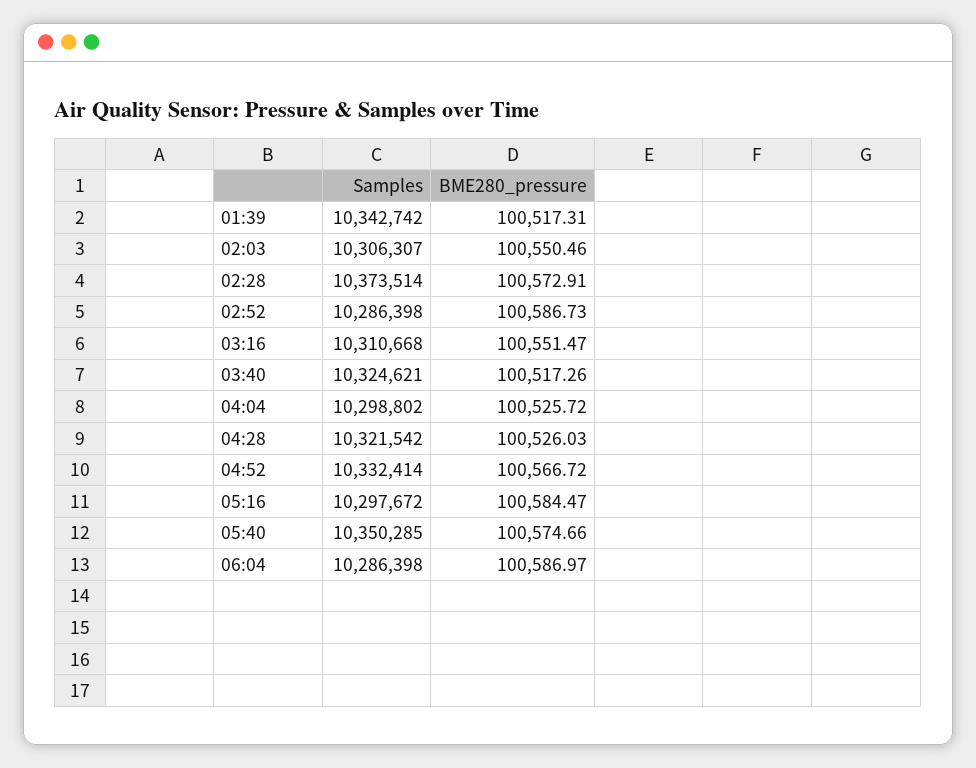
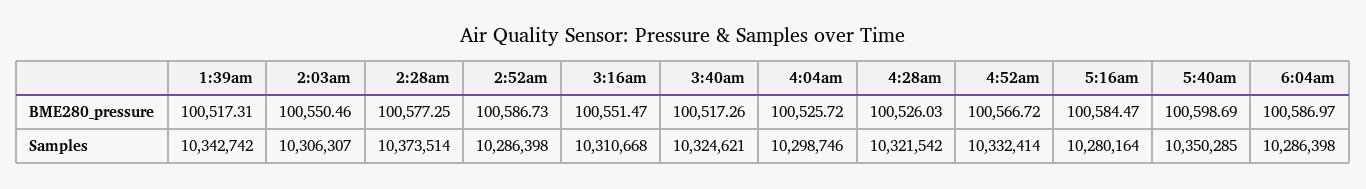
BME280_pressure, 02:28: 100572.91 -> 100577.25
Samples, 04:04: 10298802 -> 10298746
Samples, 05:16: 10297672 -> 10280164
BME280_pressure, 05:40: 100574.66 -> 100598.69

